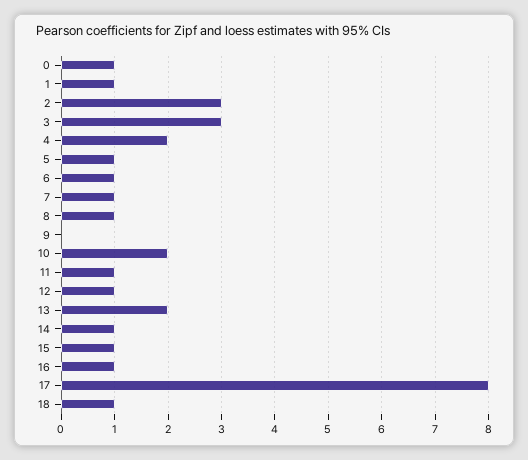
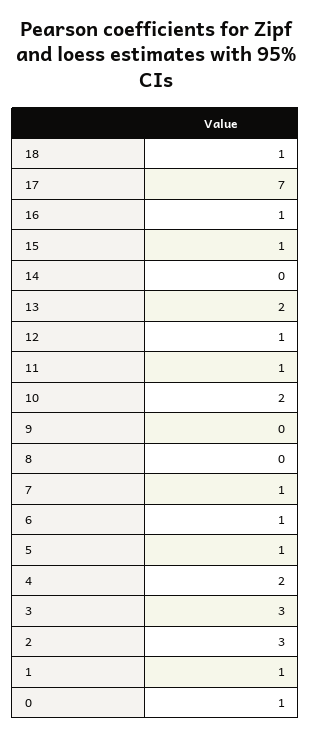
8: 1 -> 0
14: 1 -> 0
17: 8 -> 7

